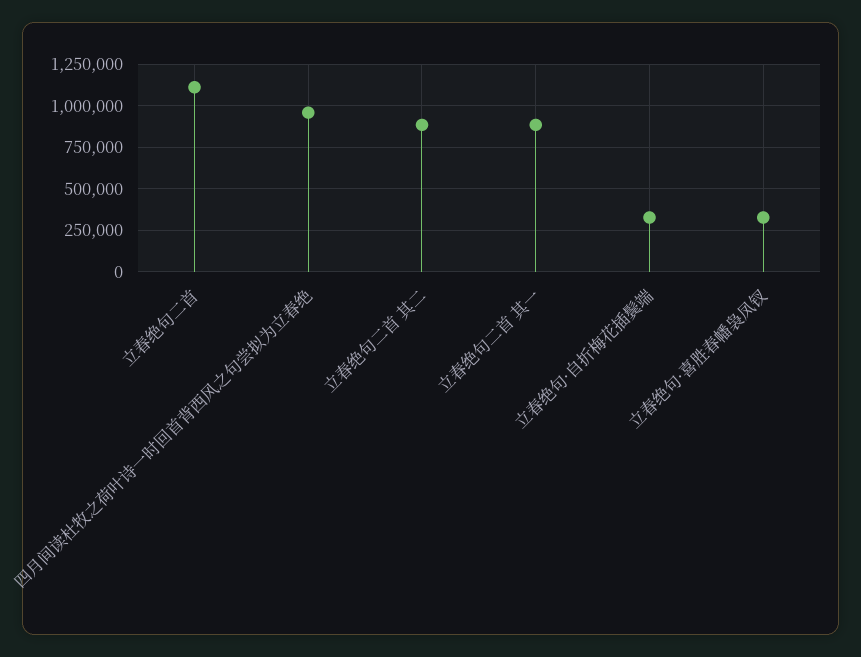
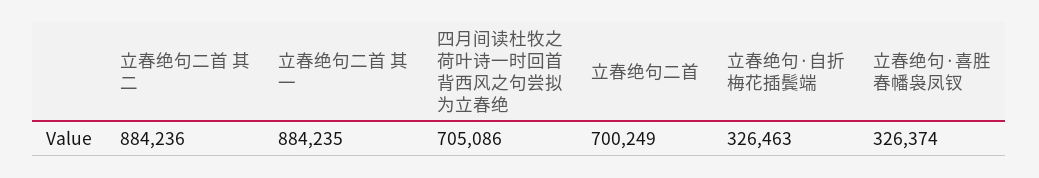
立春绝句二首: 1100000 -> 700249
四月间读杜牧之荷叶诗一时回首背西风之句尝拟为立春绝: 950000 -> 705086

